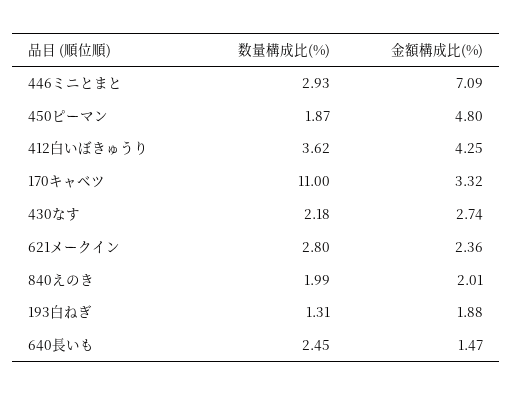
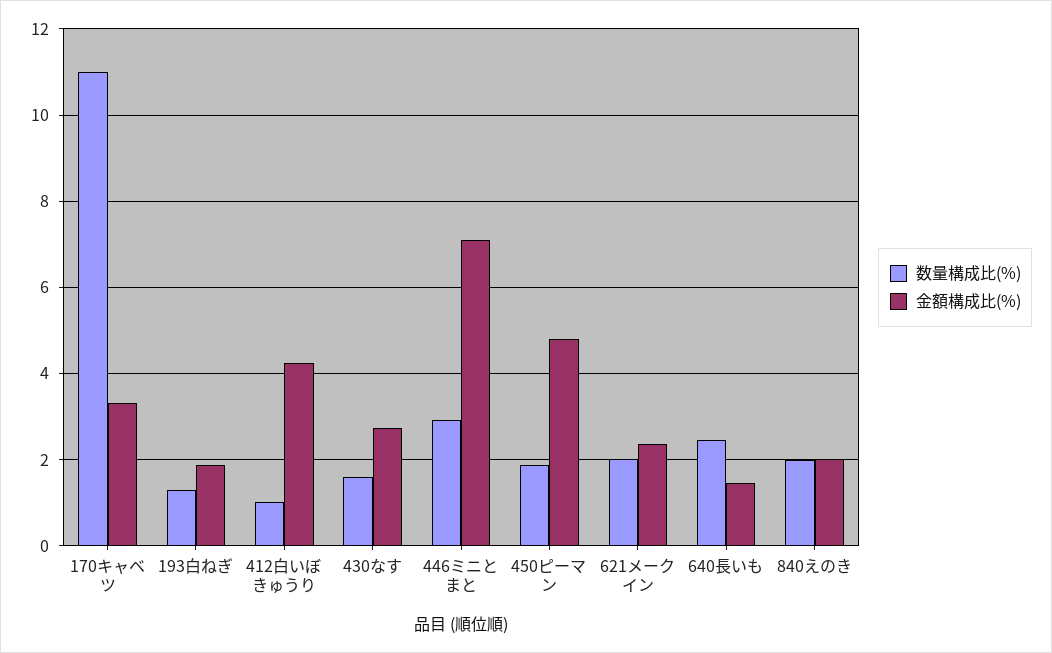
数量構成比(%), 412白いぼきゅうり: 3.62 -> 1
数量構成比(%), 430なす: 2.18 -> 1.6
数量構成比(%), 621メークイン: 2.8 -> 2

